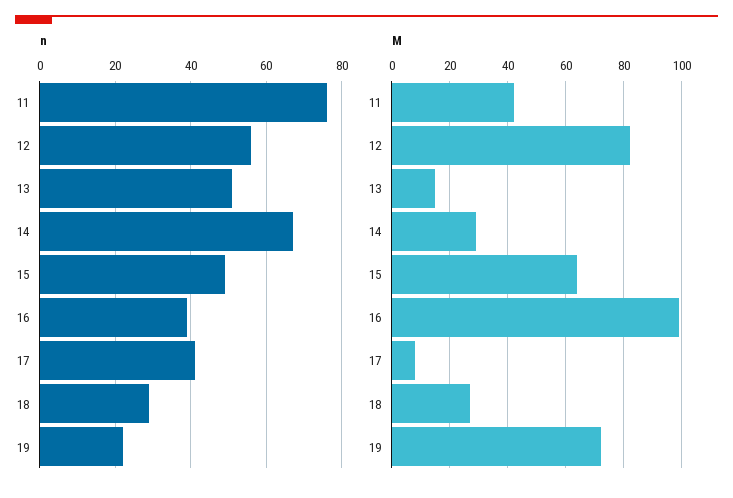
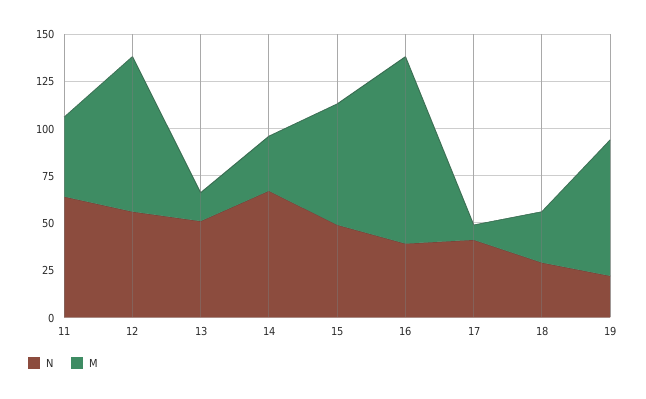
n, 11: 75 -> 65

